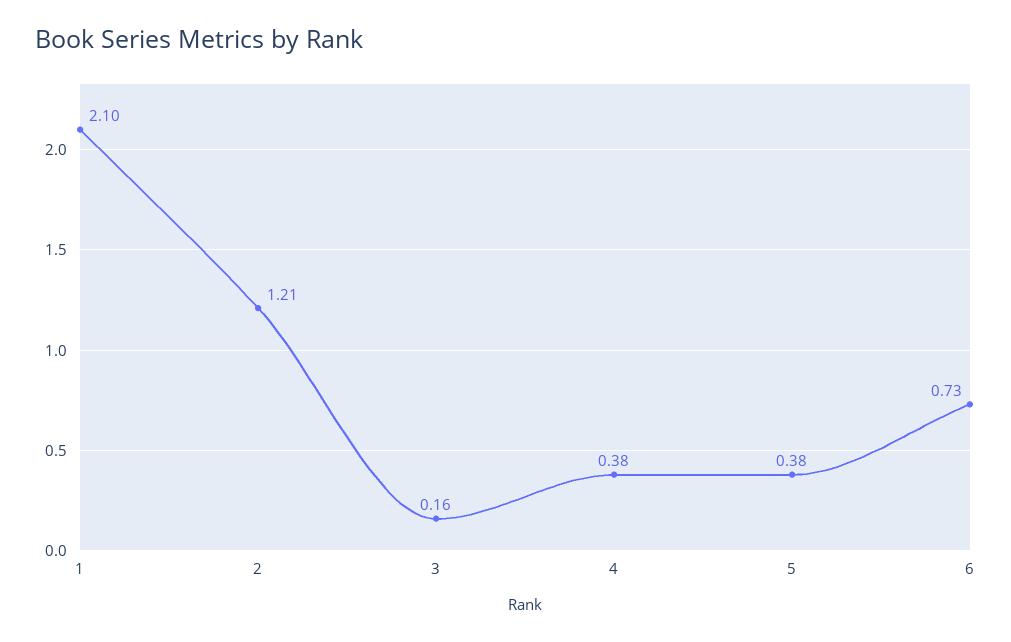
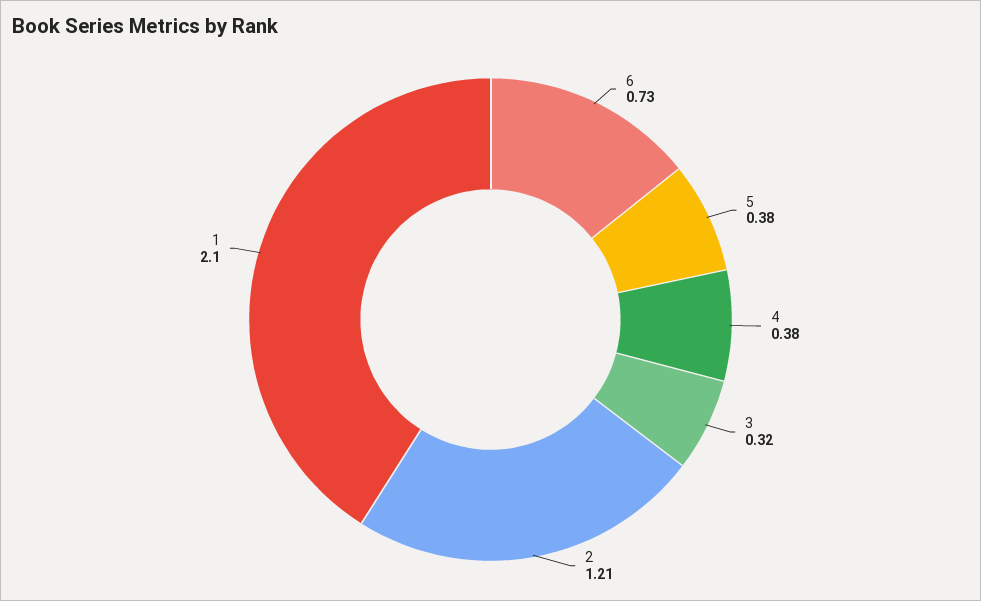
3: 0.16 -> 0.32

